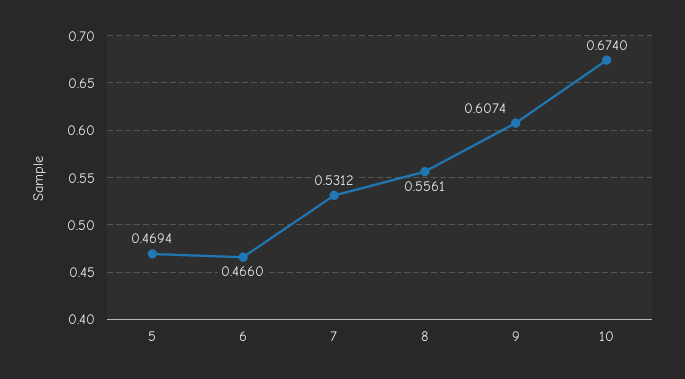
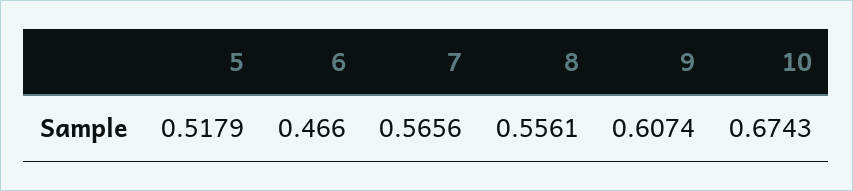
5: 0.4694 -> 0.5179
7: 0.5312 -> 0.5656
10: 0.674 -> 0.6743

